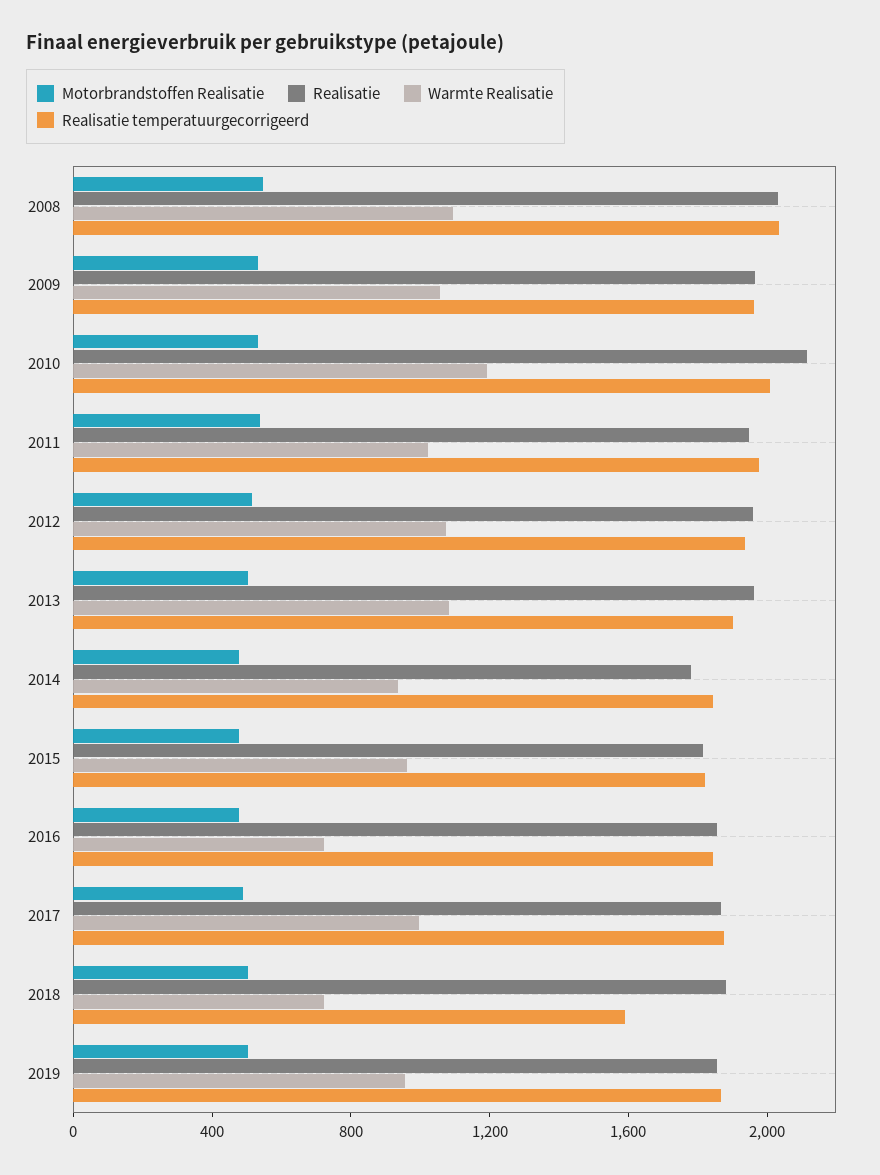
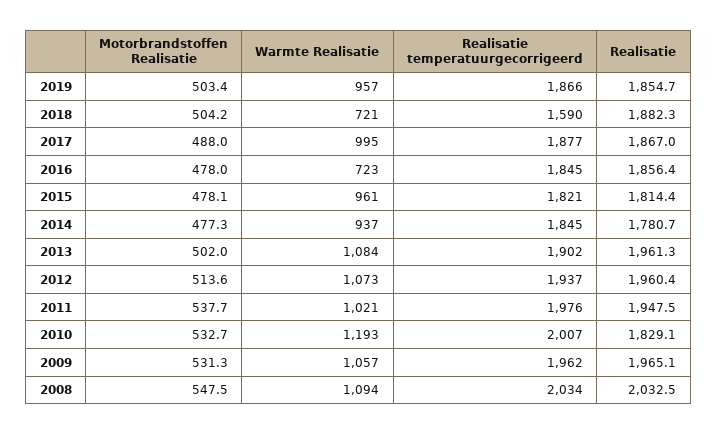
Realisatie, 2010: 2100 -> 1829.1

